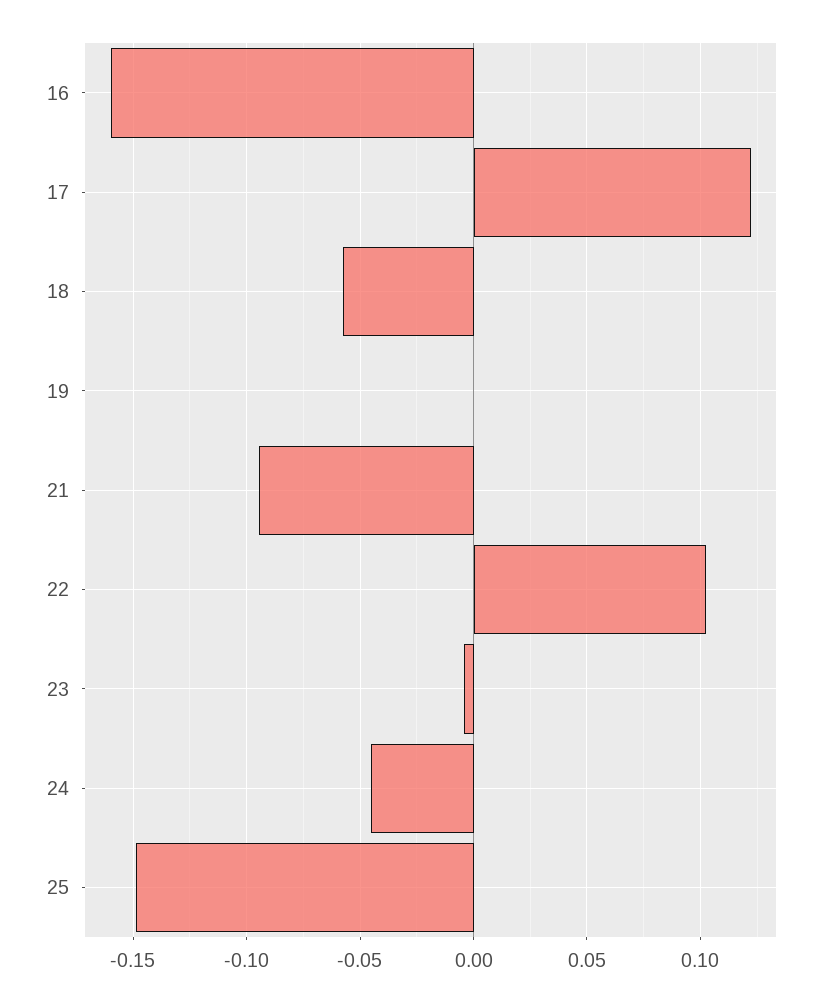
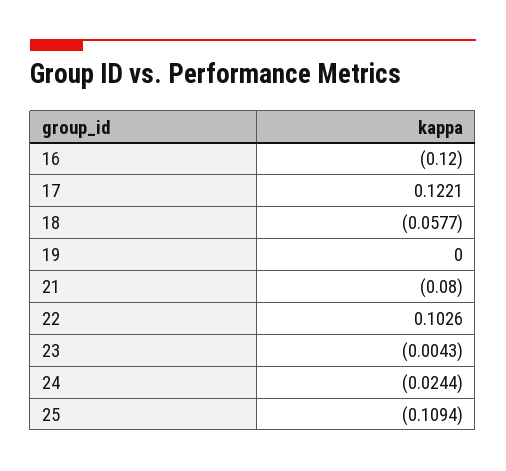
16: -0.16 -> -0.12
21: -0.095 -> -0.08
24: -0.045 -> -0.0244
25: -0.15 -> -0.1094

